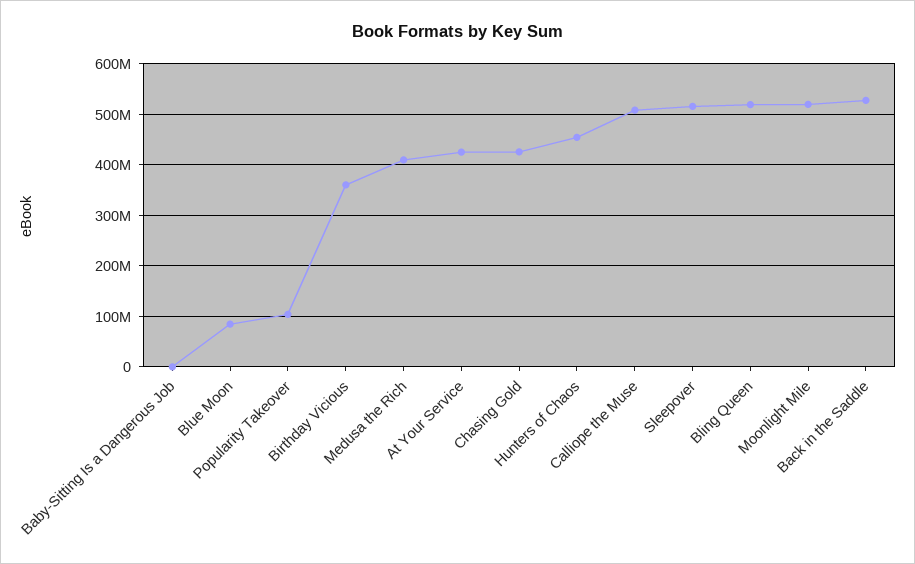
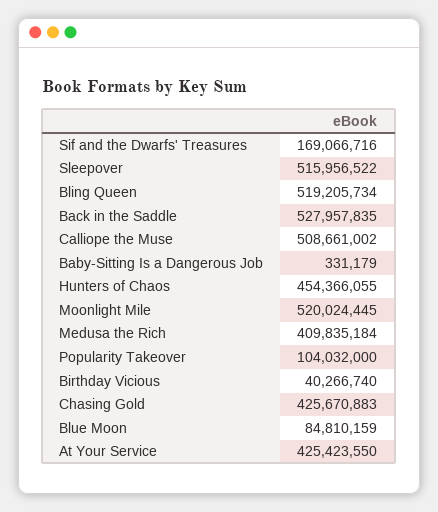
Birthday Vicious: 360000000 -> 40266740
Sif and the Dwarfs' Treasures: none -> 169066716

